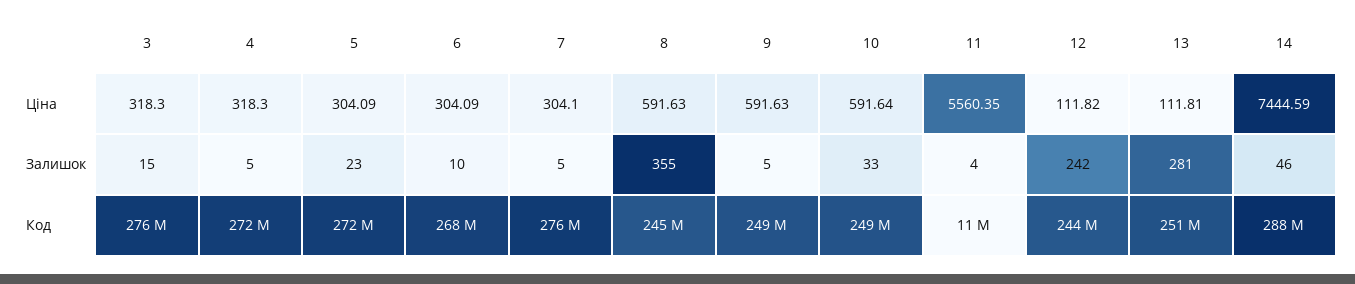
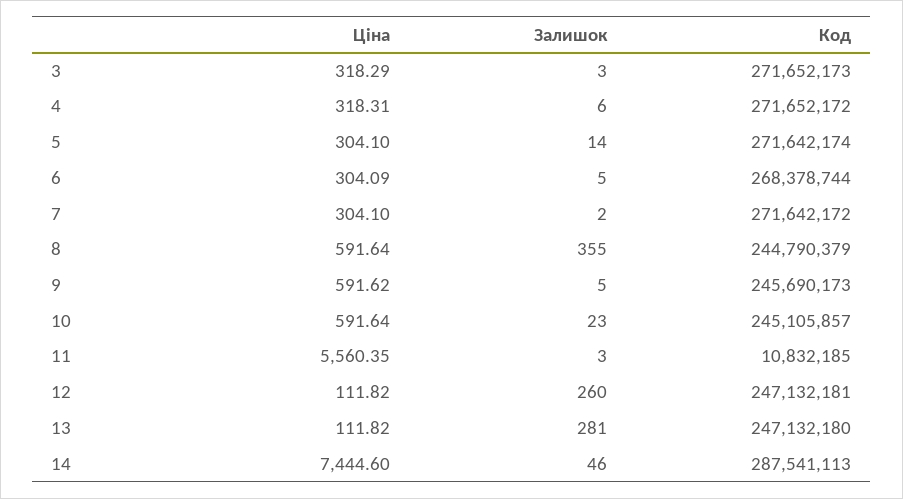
3, Ціна: 318.3 -> 318.29
4, Ціна: 318.3 -> 318.31
5, Ціна: 304.09 -> 304.1
8, Ціна: 591.63 -> 591.64
9, Ціна: 591.63 -> 591.62
13, Ціна: 111.81 -> 111.82
14, Ціна: 7444.59 -> 7444.6
3, Залишок: 15 -> 3
4, Залишок: 5 -> 6
5, Залишок: 23 -> 14
6, Залишок: 10 -> 5
7, Залишок: 5 -> 2
10, Залишок: 33 -> 23
11, Залишок: 4 -> 3
12, Залишок: 242 -> 260
3, Код: 276000000 -> 271652173
7, Код: 276000000 -> 271642172
9, Код: 249000000 -> 245690173
10, Код: 249000000 -> 245105857
12, Код: 244000000 -> 247132181
13, Код: 251000000 -> 247132180

